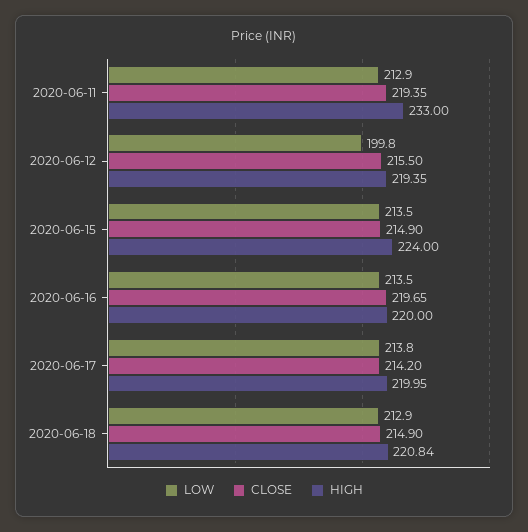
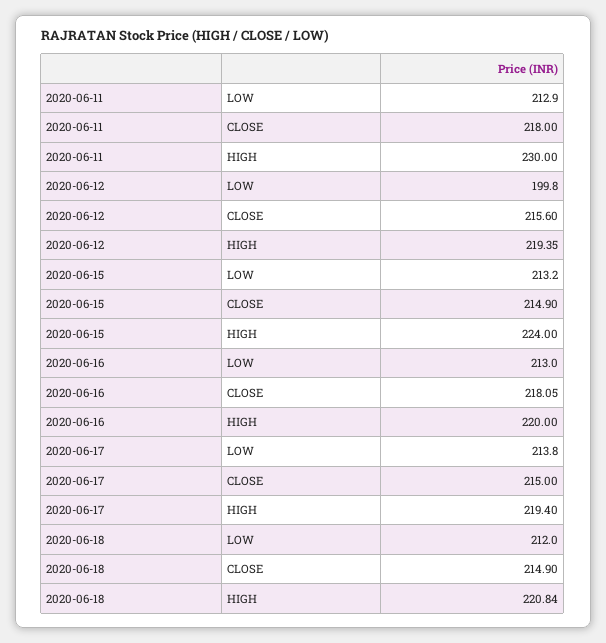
CLOSE, 2020-06-11: 219.35 -> 218
HIGH, 2020-06-11: 233 -> 230
CLOSE, 2020-06-12: 215.5 -> 215.6
LOW, 2020-06-15: 213.5 -> 213.2
LOW, 2020-06-16: 213.5 -> 213
CLOSE, 2020-06-16: 219.65 -> 218.05
CLOSE, 2020-06-17: 214.2 -> 215
HIGH, 2020-06-17: 219.95 -> 219.4
LOW, 2020-06-18: 212.9 -> 212

